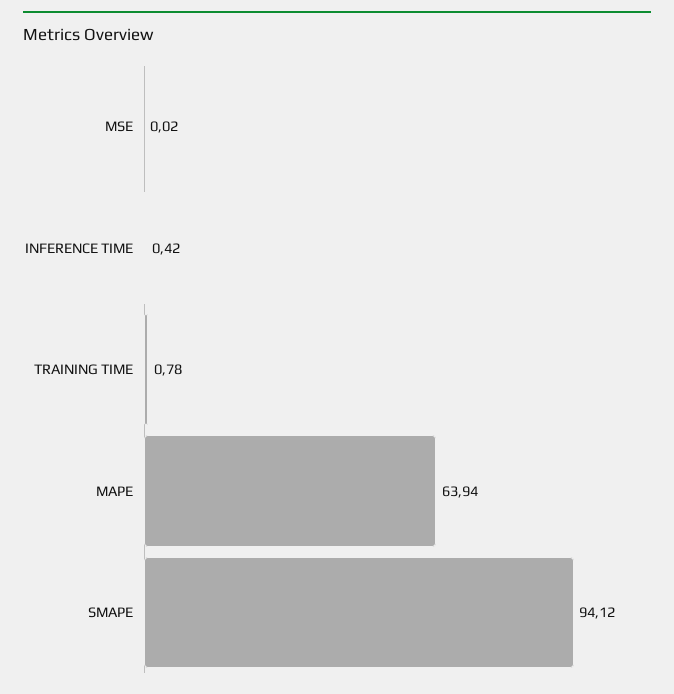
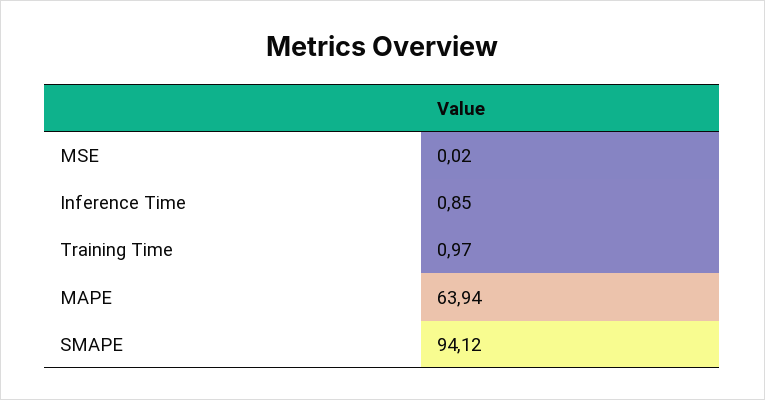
INFERENCE TIME: 0.42 -> 0.85
TRAINING TIME: 0.78 -> 0.97

